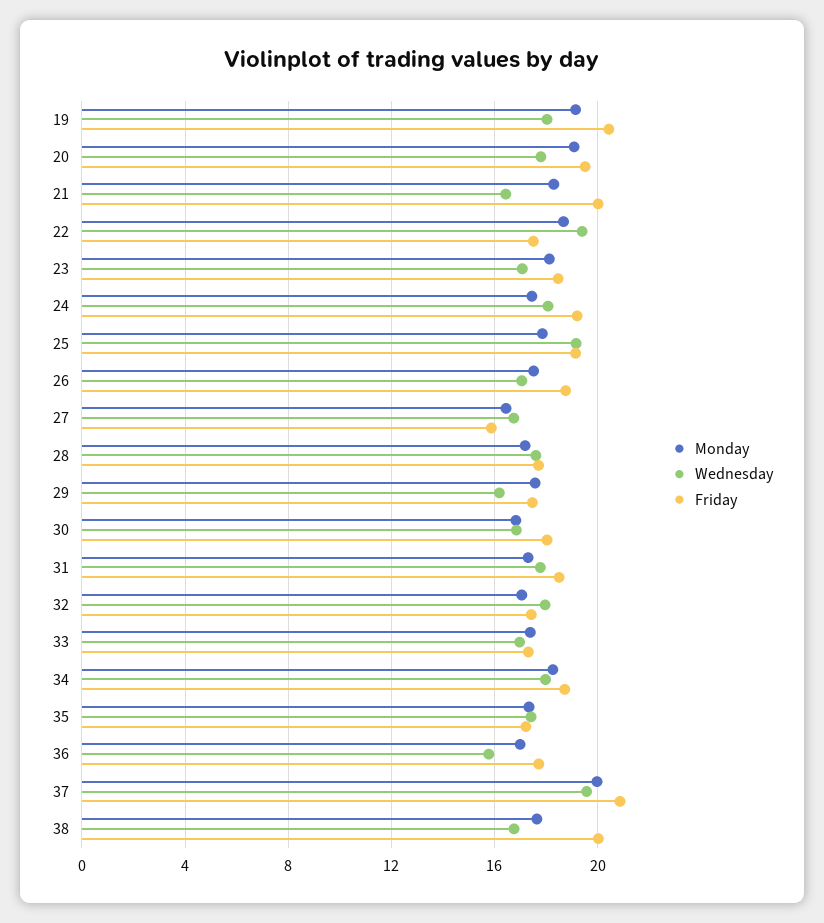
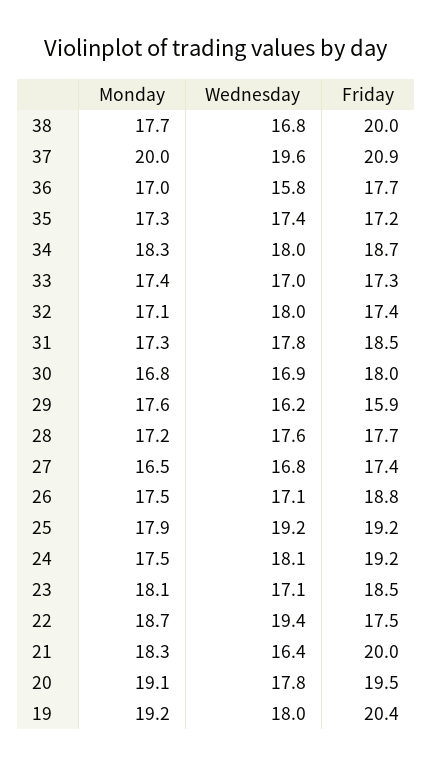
Friday, 27: 16 -> 17.4
Friday, 29: 17.5 -> 15.9

